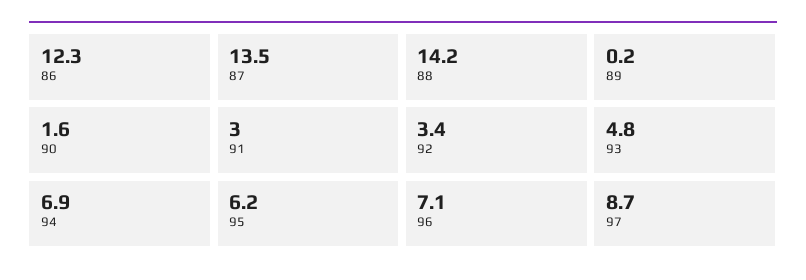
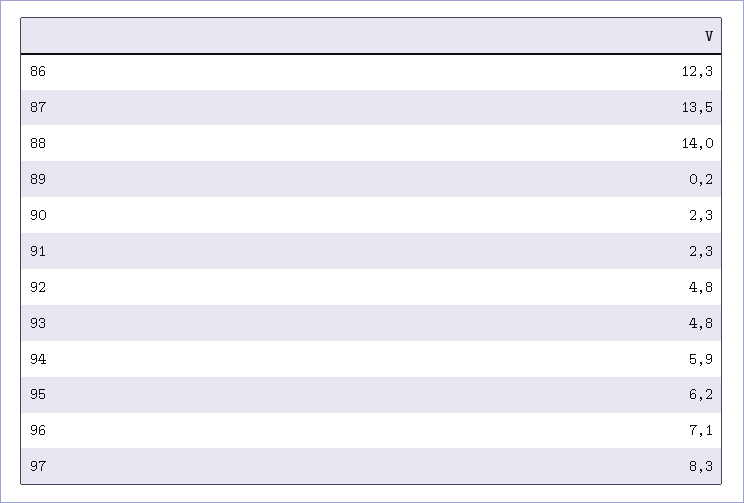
88: 14.2 -> 14
90: 1.6 -> 2.3
91: 3 -> 2.3
92: 3.4 -> 4.8
94: 6.9 -> 5.9
97: 8.7 -> 8.3

